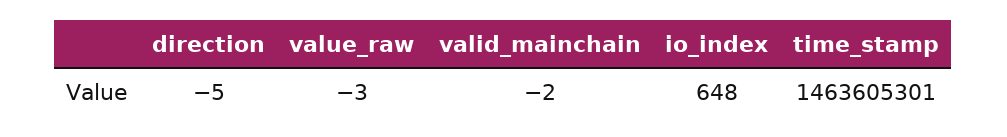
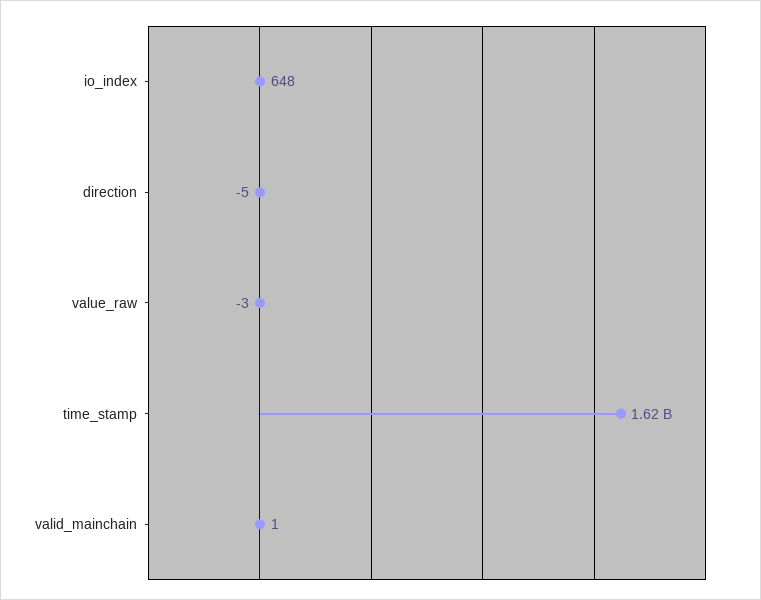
valid_mainchain: -2 -> 1
time_stamp: 1463605301 -> 1620000000

